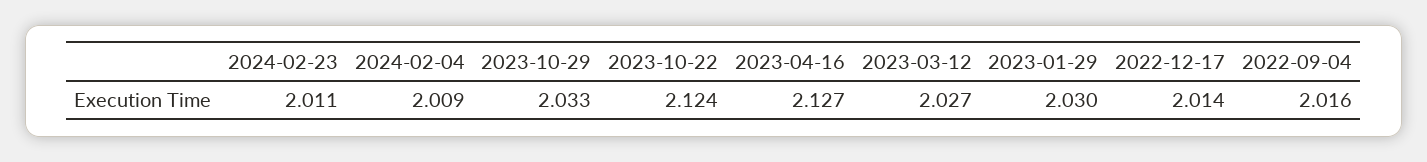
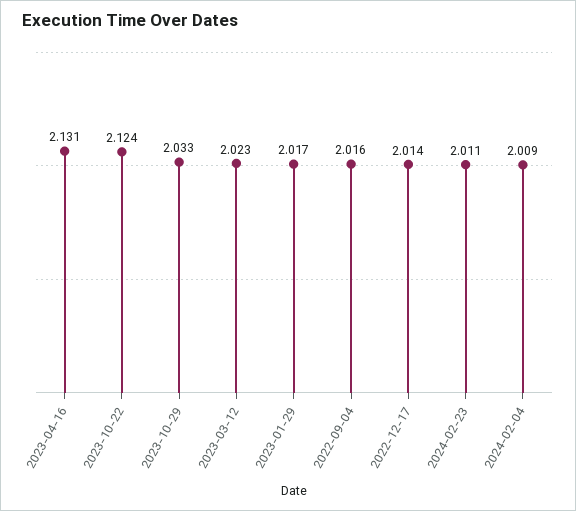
2023-04-16: 2.127 -> 2.131
2023-03-12: 2.027 -> 2.023
2023-01-29: 2.03 -> 2.017

